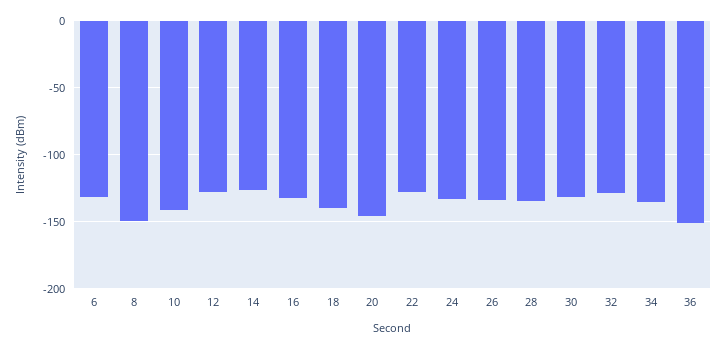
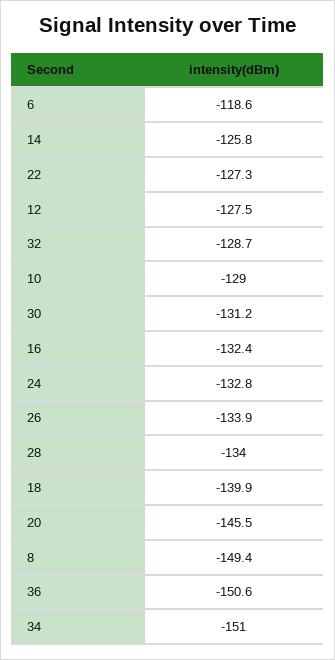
6: -130 -> -118.6
10: -140 -> -129
34: -135 -> -151

